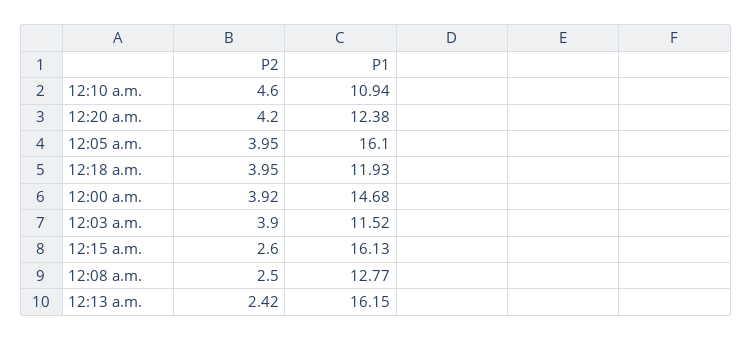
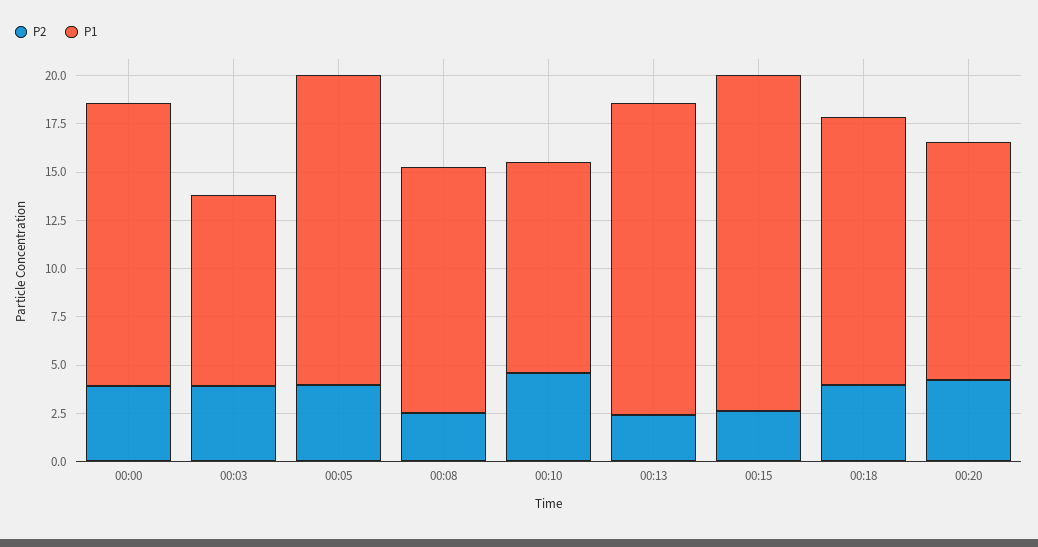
P1, 12:18 a.m.: 11.93 -> 14
P1, 12:03 a.m.: 11.52 -> 10
P1, 12:15 a.m.: 16.13 -> 17.5

